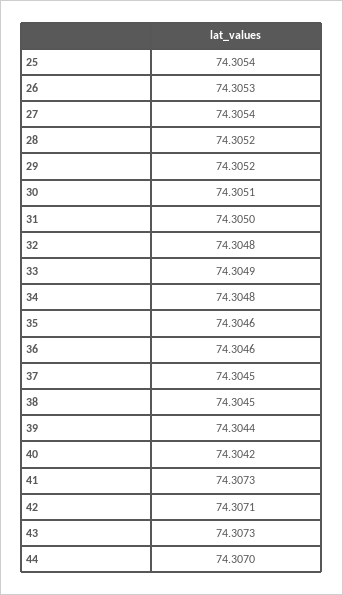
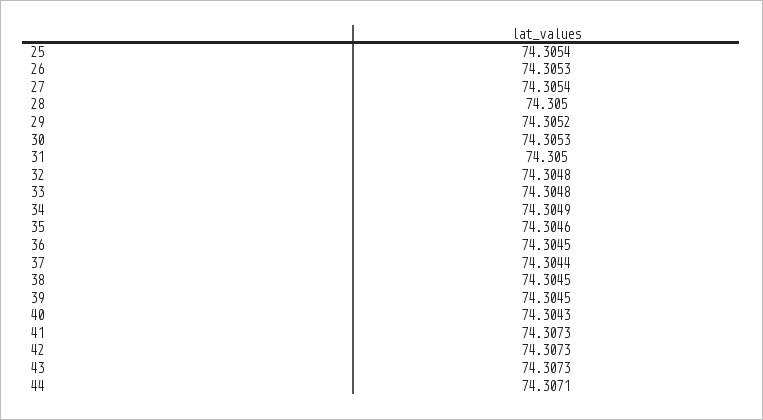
28: 74.3052 -> 74.305
30: 74.3051 -> 74.3053
33: 74.3049 -> 74.3048
34: 74.3048 -> 74.3049
36: 74.3046 -> 74.3045
37: 74.3045 -> 74.3044
39: 74.3044 -> 74.3045
40: 74.3042 -> 74.3043
42: 74.3071 -> 74.3073
44: 74.307 -> 74.3071

